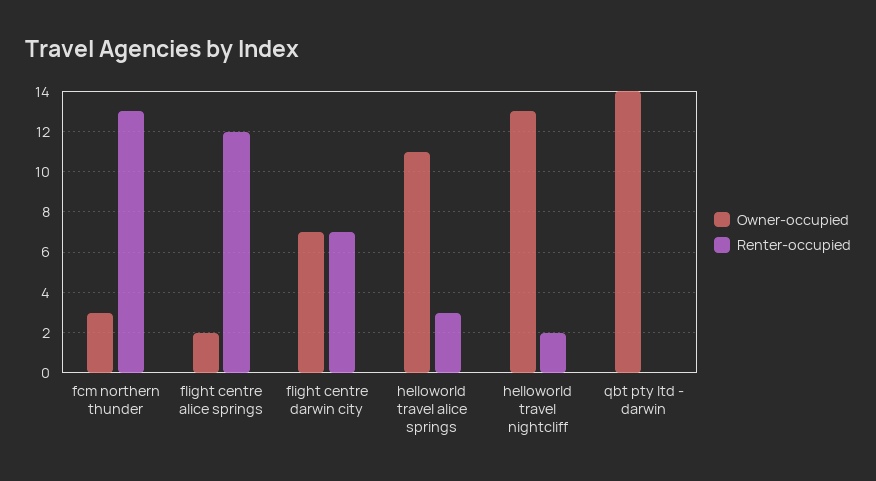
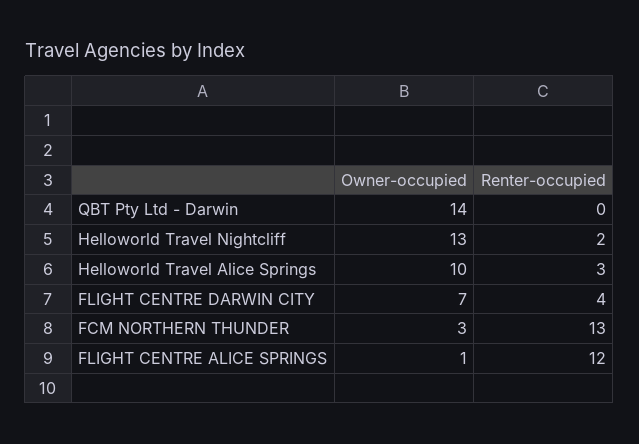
Owner-occupied, flight centre alice springs: 2 -> 1
Renter-occupied, flight centre darwin city: 7 -> 4
Owner-occupied, helloworld travel alice springs: 11 -> 10

